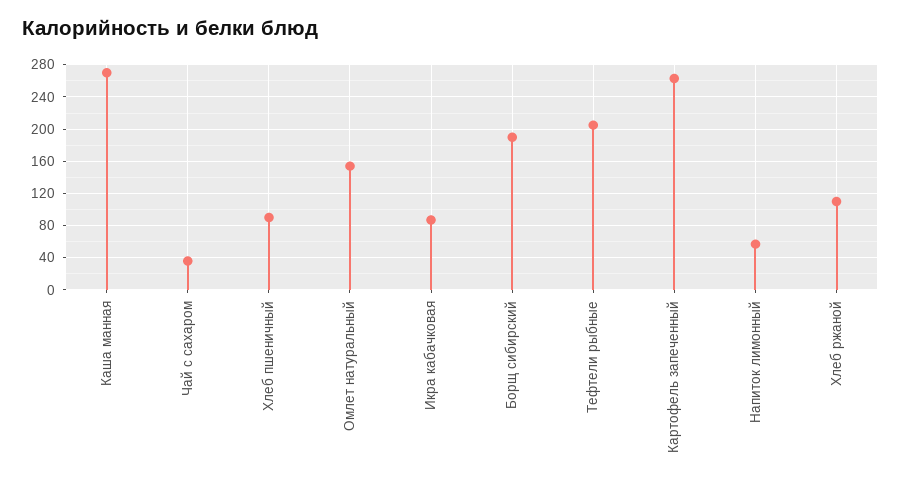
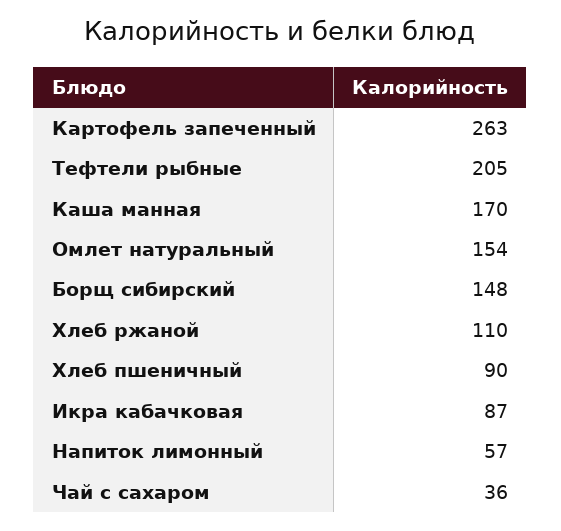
Каша манная: 270 -> 170
Борщ сибирский: 190 -> 148

